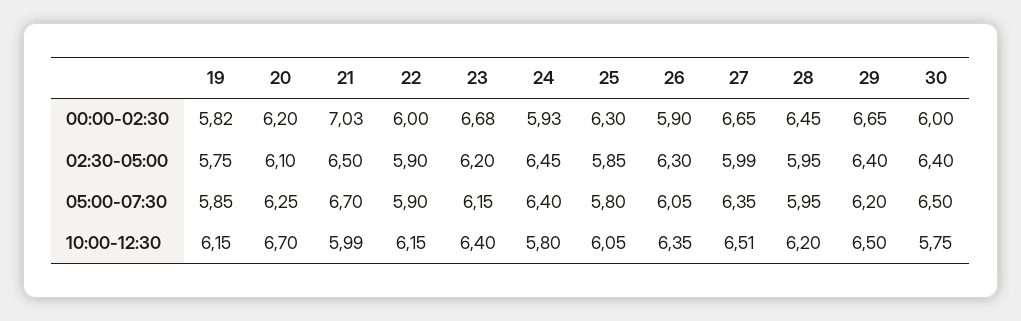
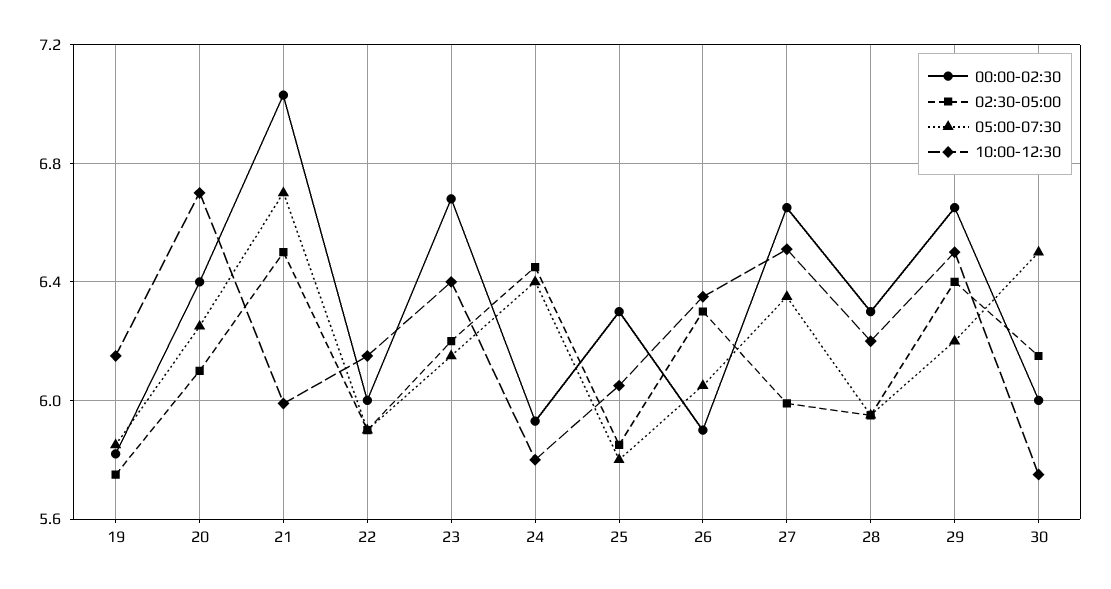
00:00-02:30, 20: 6.2 -> 6.4
00:00-02:30, 28: 6.45 -> 6.3
02:30-05:00, 30: 6.4 -> 6.15

